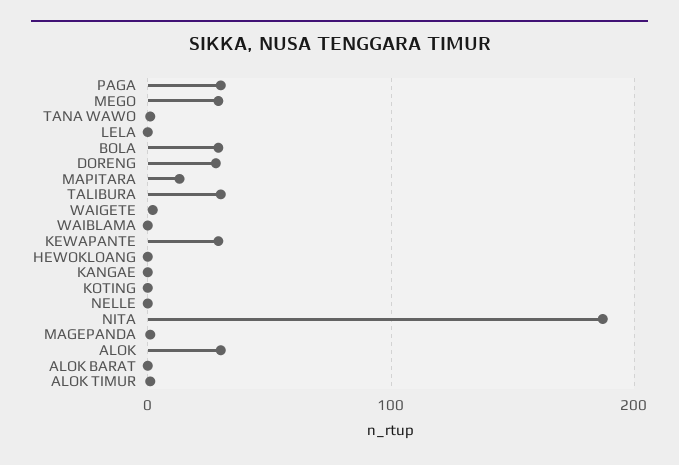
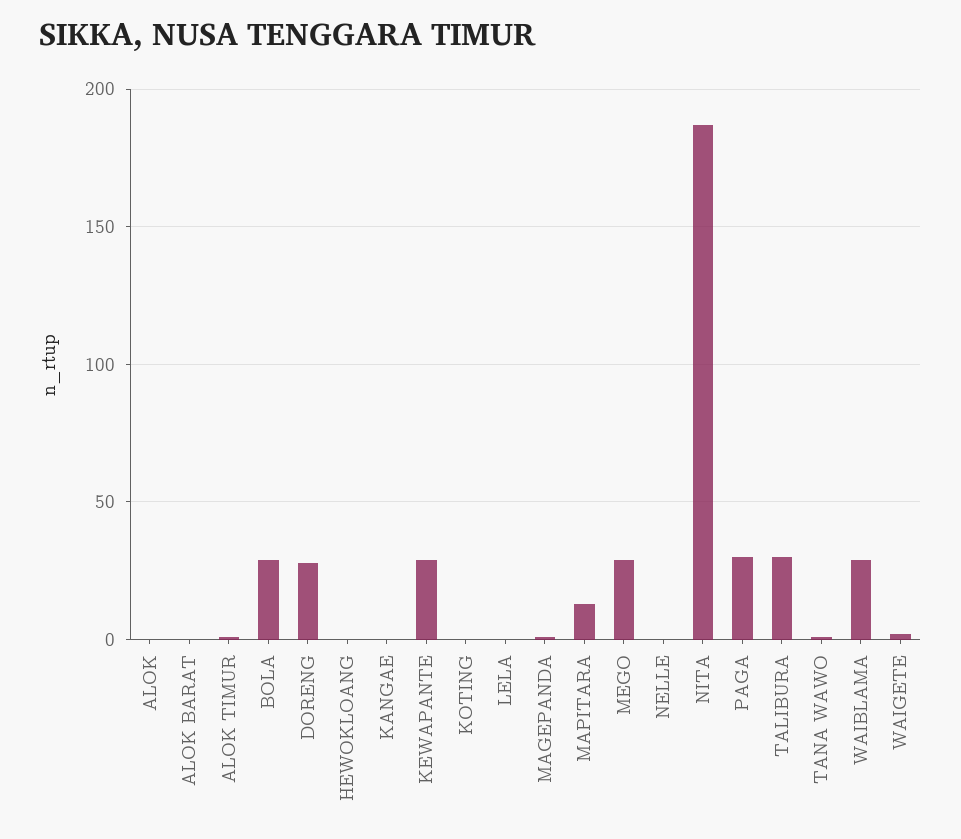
WAIBLAMA: 0 -> 30
ALOK: 30 -> 0

